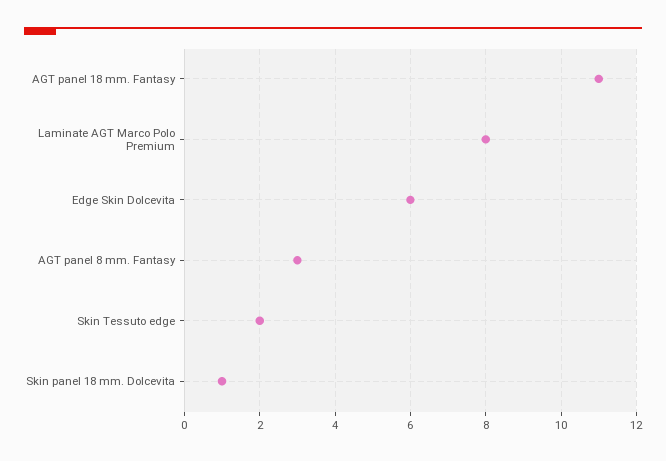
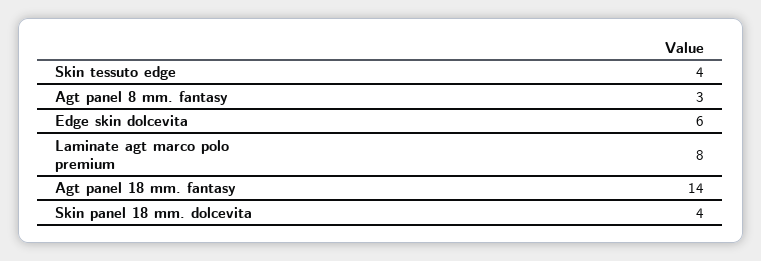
AGT panel 18 mm. Fantasy: 11 -> 14
Skin Tessuto edge: 2 -> 4
Skin panel 18 mm. Dolcevita: 1 -> 4

